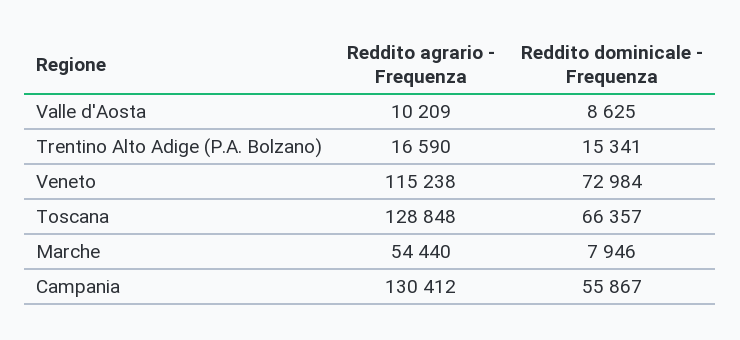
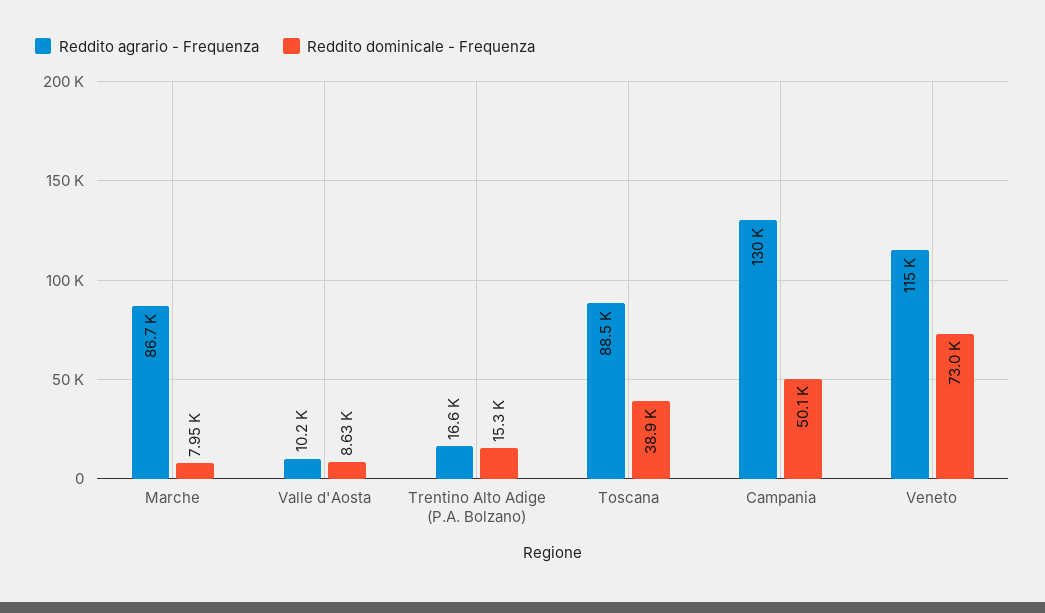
Reddito agrario - Frequenza, Toscana: 128848 -> 88500
Reddito dominicale - Frequenza, Toscana: 66357 -> 38900
Reddito agrario - Frequenza, Marche: 54440 -> 86700
Reddito dominicale - Frequenza, Campania: 55867 -> 50100

